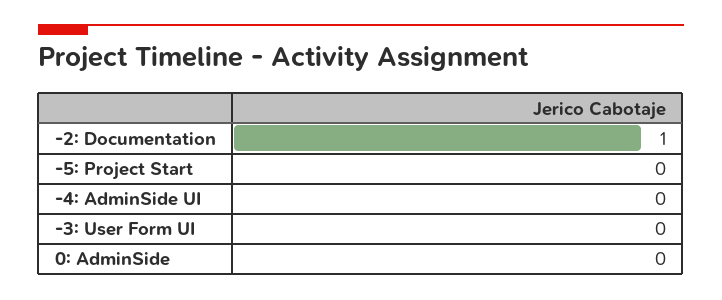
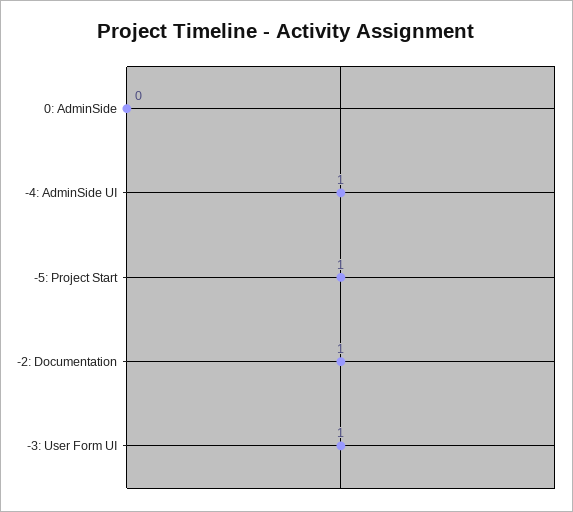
-5: Project Start: 0 -> 1
-4: AdminSide UI: 0 -> 1
-3: User Form UI: 0 -> 1

